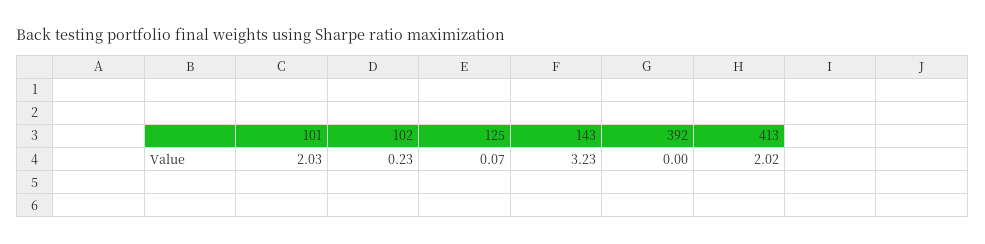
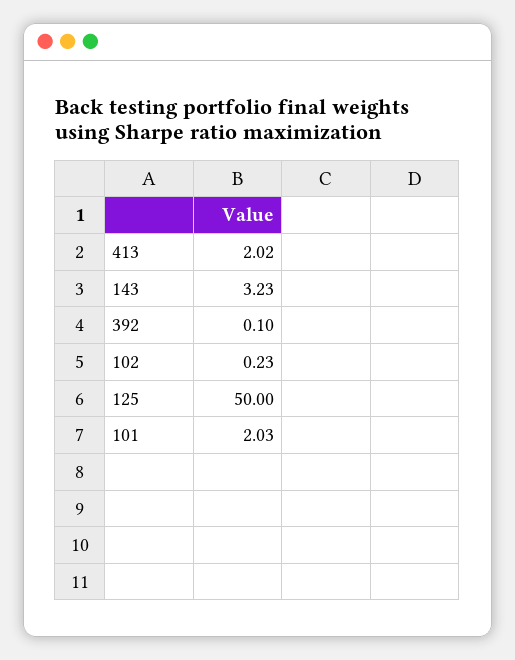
125: 0.07 -> 50
392: 0 -> 0.1

